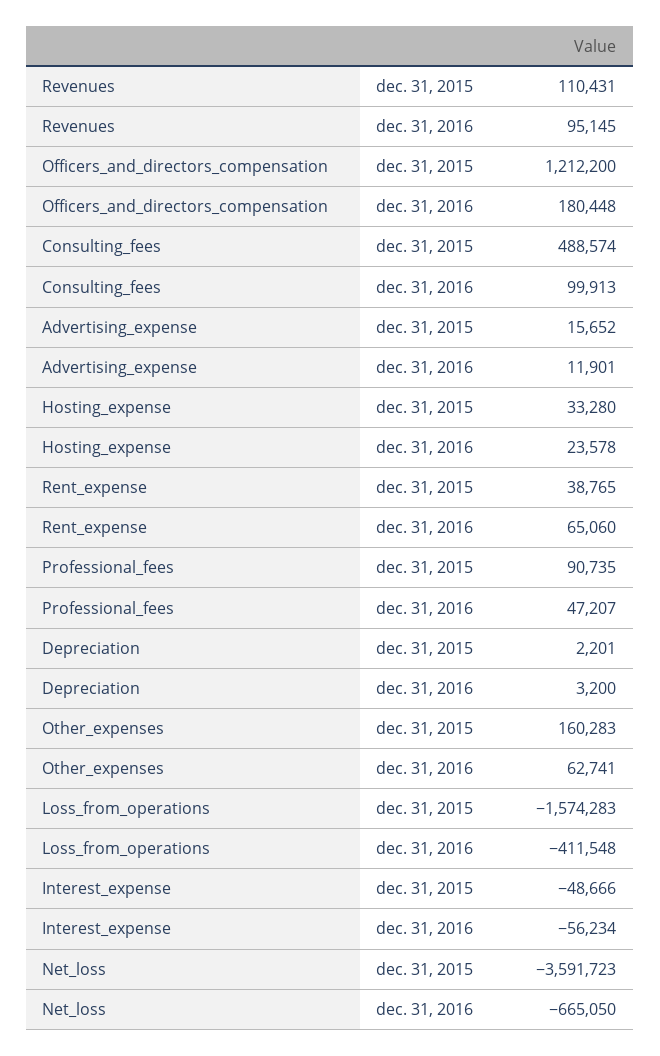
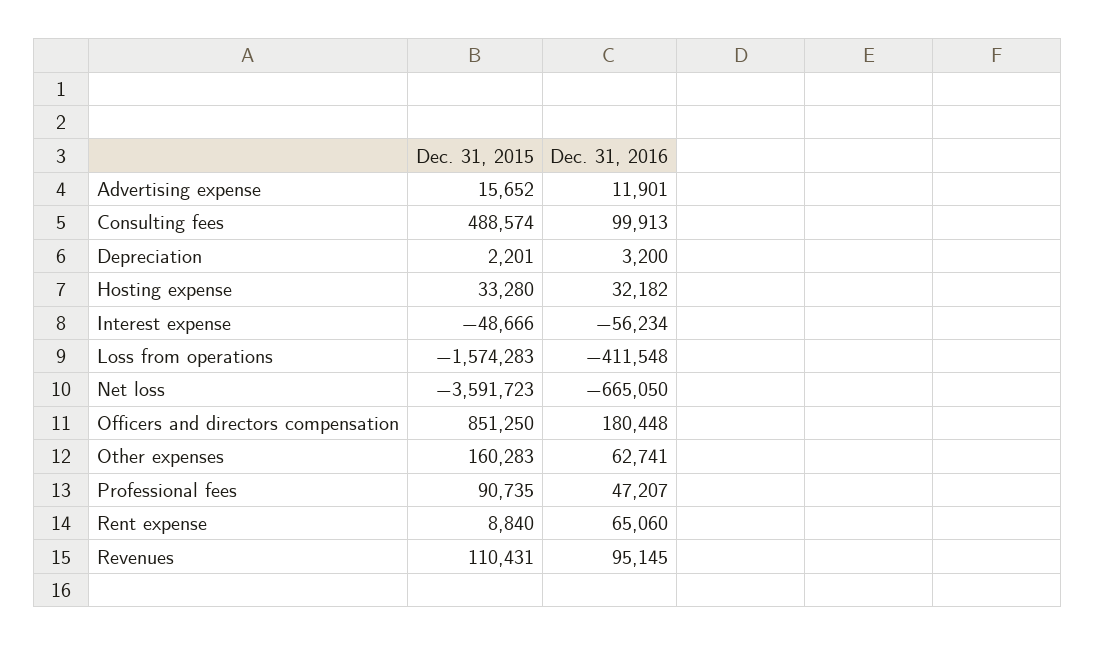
Officers_and_directors_compensation, dec. 31, 2015: 1212200 -> 851250
Hosting_expense, dec. 31, 2016: 23578 -> 32182
Rent_expense, dec. 31, 2015: 38765 -> 8840

